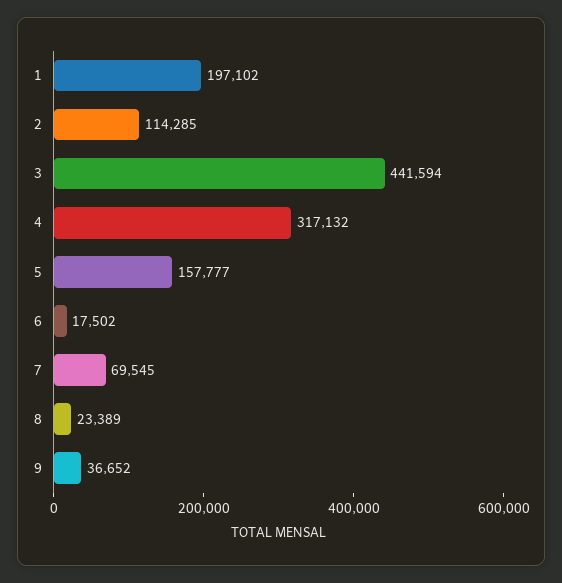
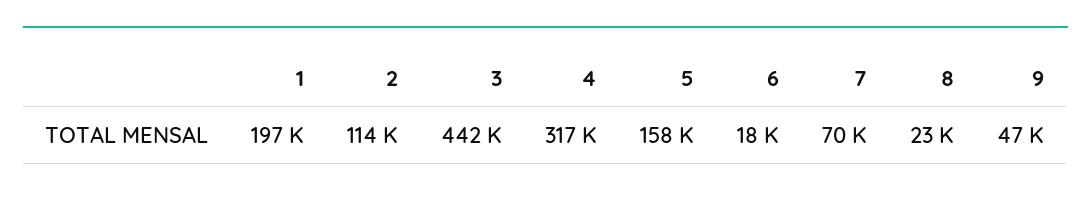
9: 36652 -> 47000

